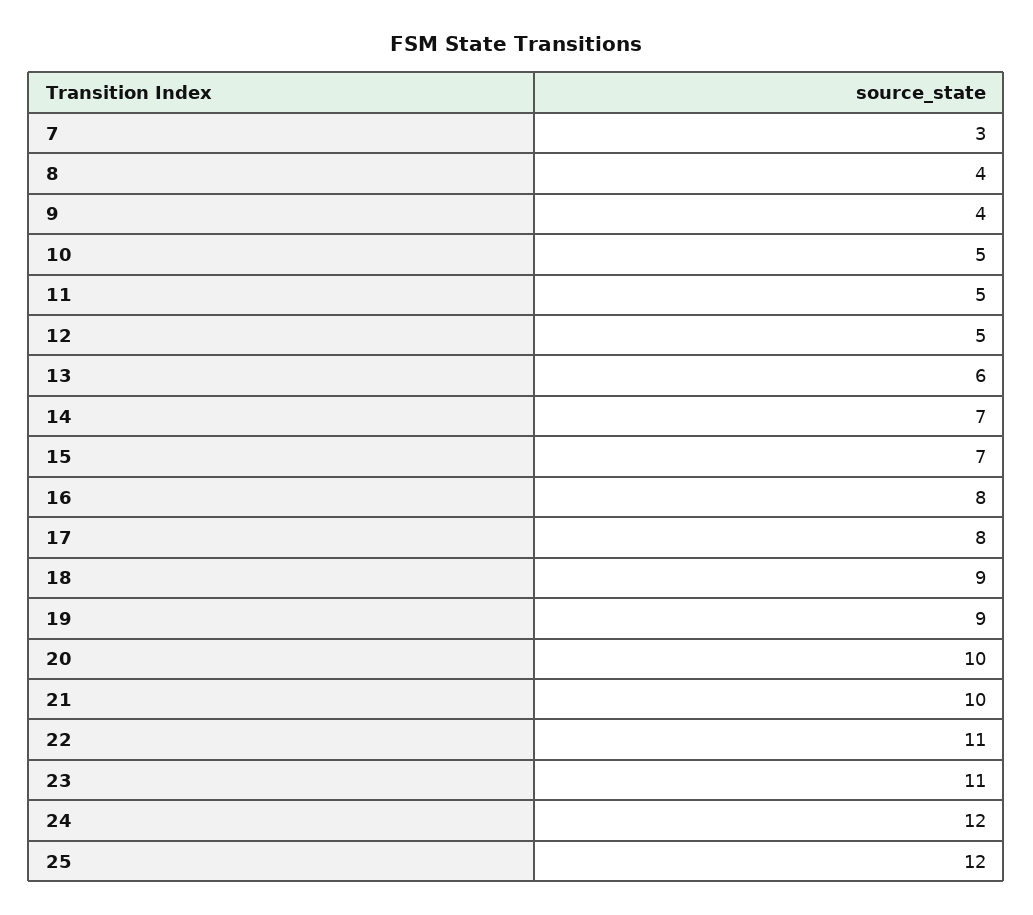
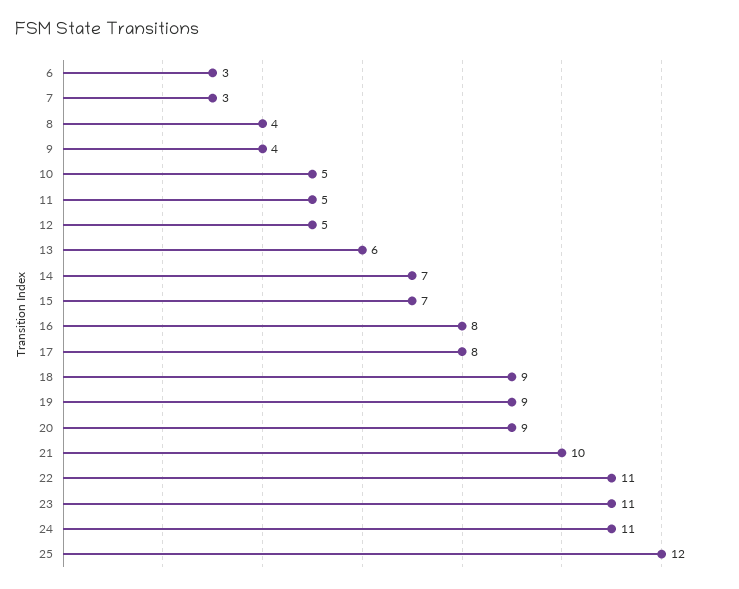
20: 10 -> 9
24: 12 -> 11
6: none -> 3

